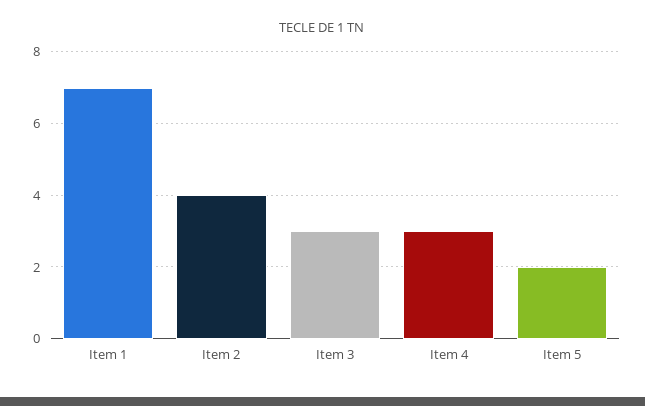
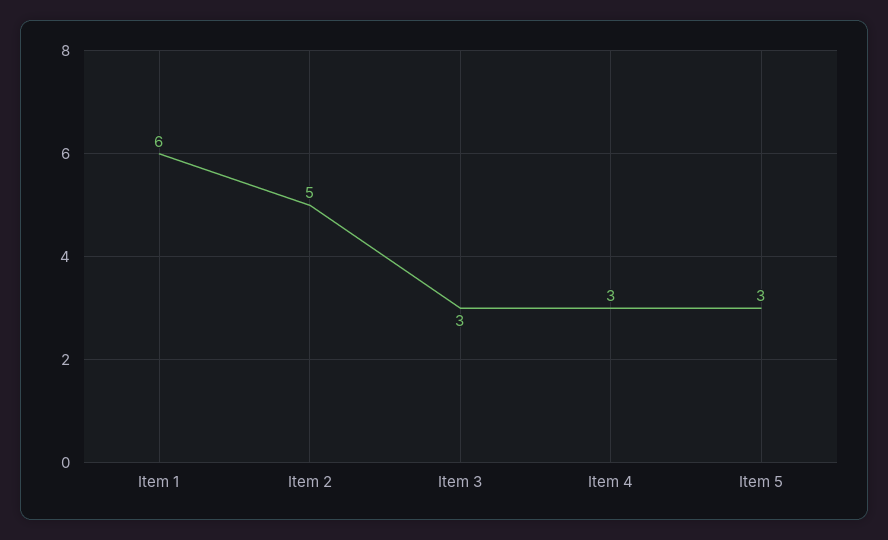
Item 1: 7 -> 6
Item 2: 4 -> 5
Item 5: 2 -> 3

